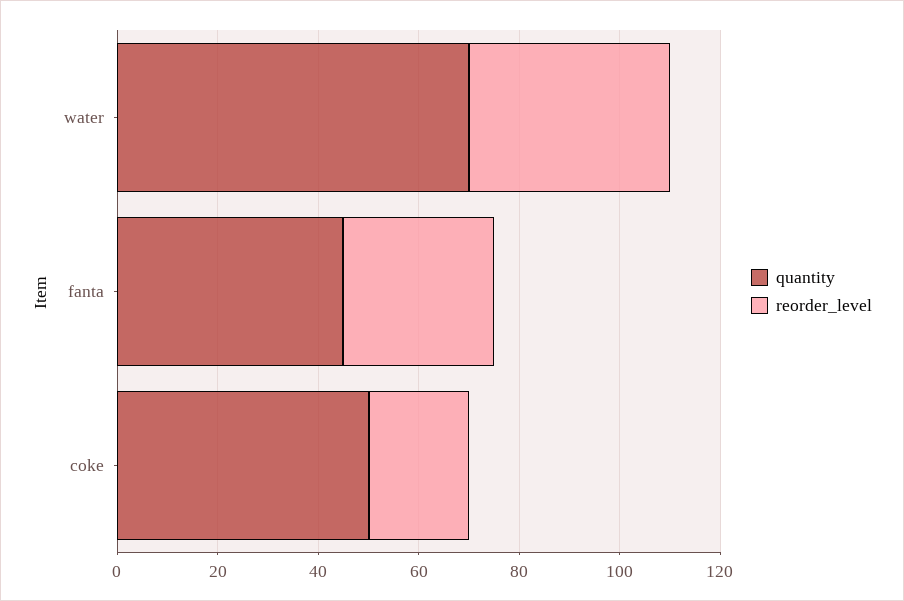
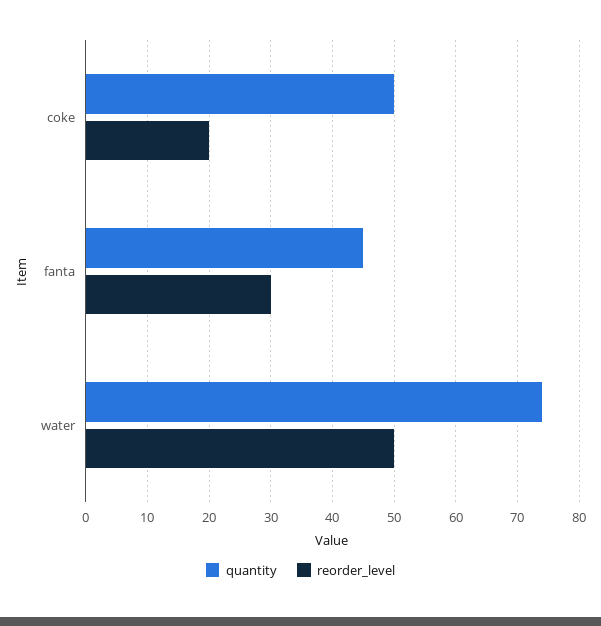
quantity, water: 70 -> 74
reorder_level, water: 40 -> 50

